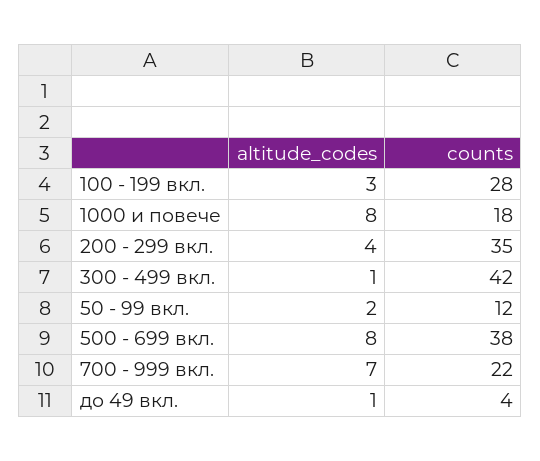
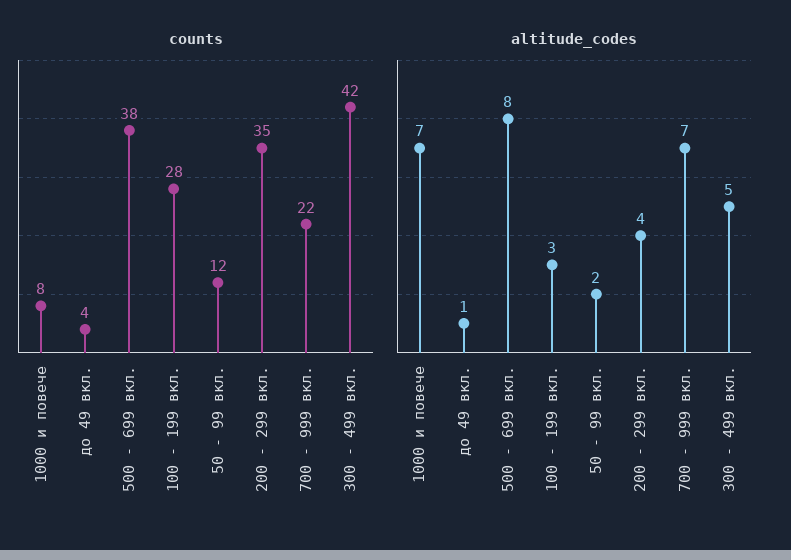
altitude_codes, 1000 и повече: 8 -> 7
counts, 1000 и повече: 18 -> 8
altitude_codes, 300 - 499 вкл.: 1 -> 5

